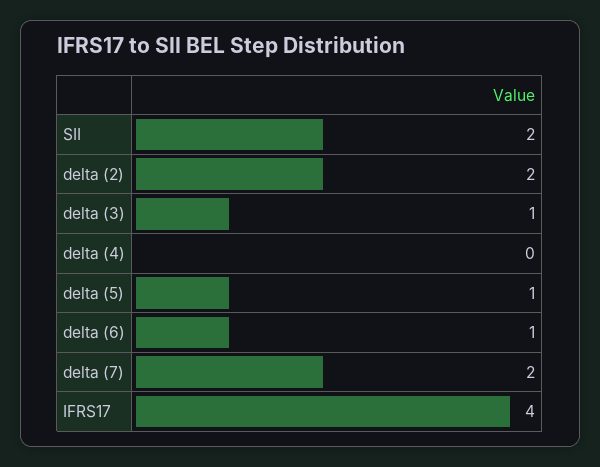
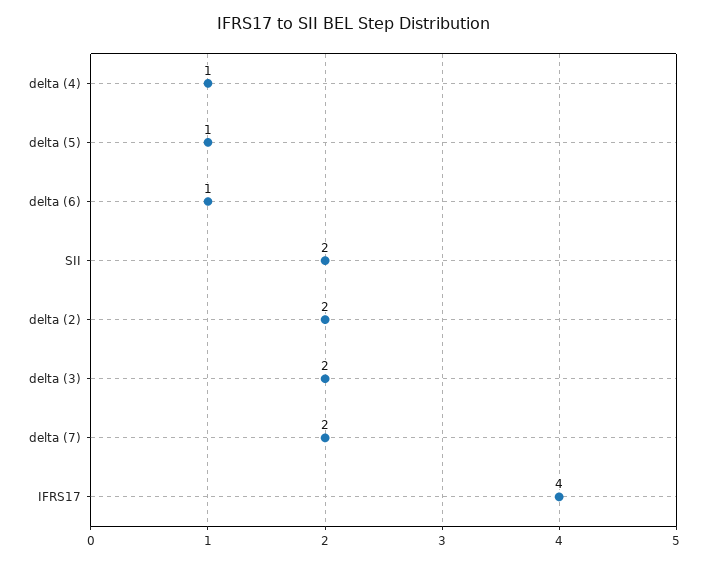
delta (3): 1 -> 2
delta (4): 0 -> 1

